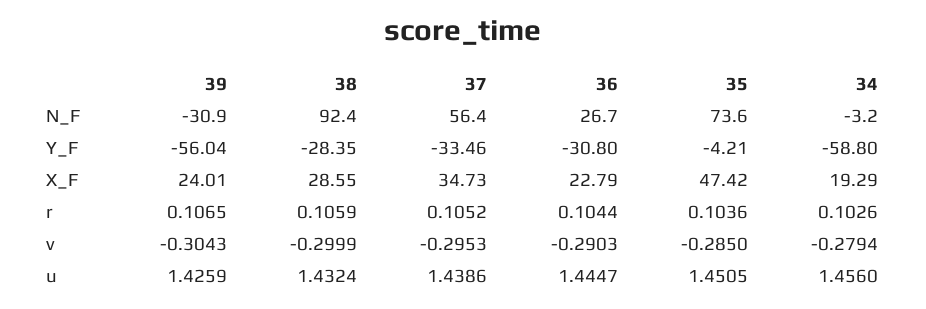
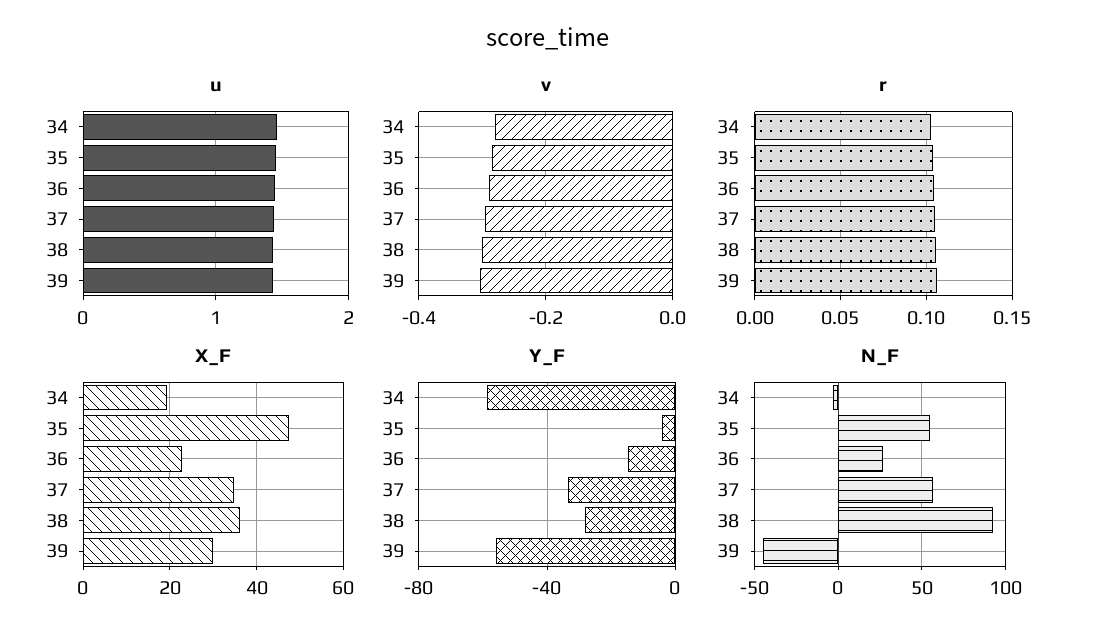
N_F, 39: -30.9 -> -45
N_F, 35: 73.6 -> 55
Y_F, 36: -30.8 -> -15
X_F, 39: 24.01 -> 30
X_F, 38: 28.55 -> 36

